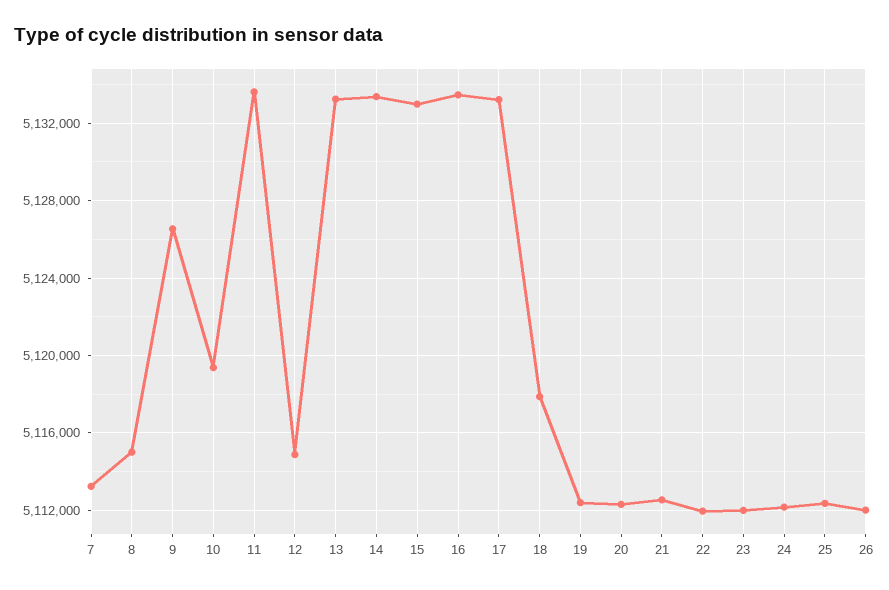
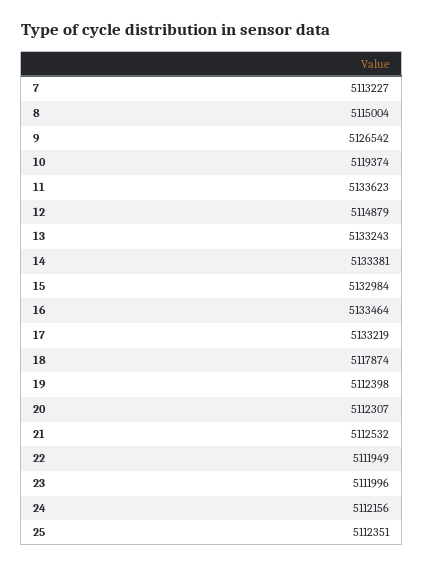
26: 5112000 -> none

